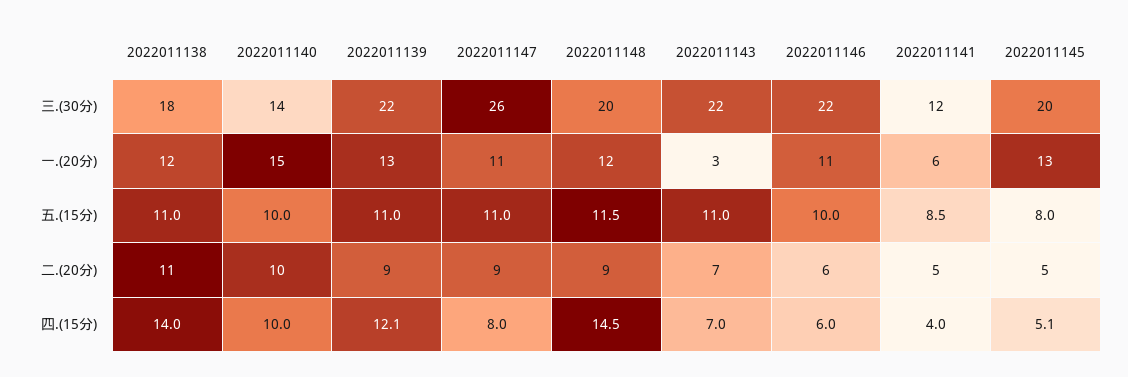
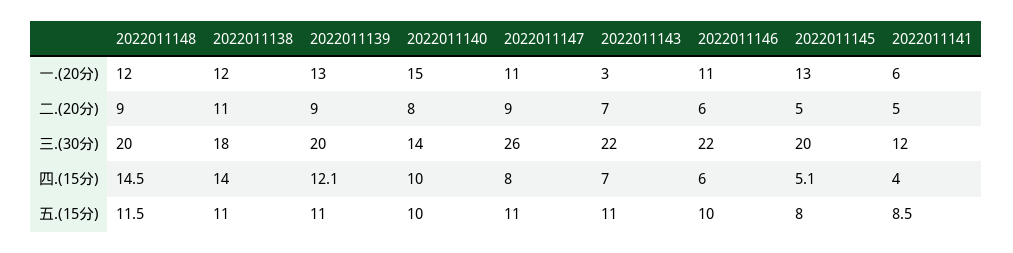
2022011139, 三.(30分): 22 -> 20
2022011140, 二.(20分): 10 -> 8

